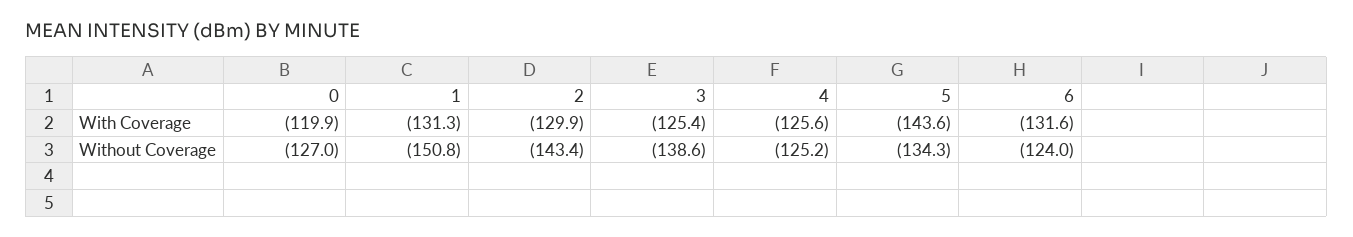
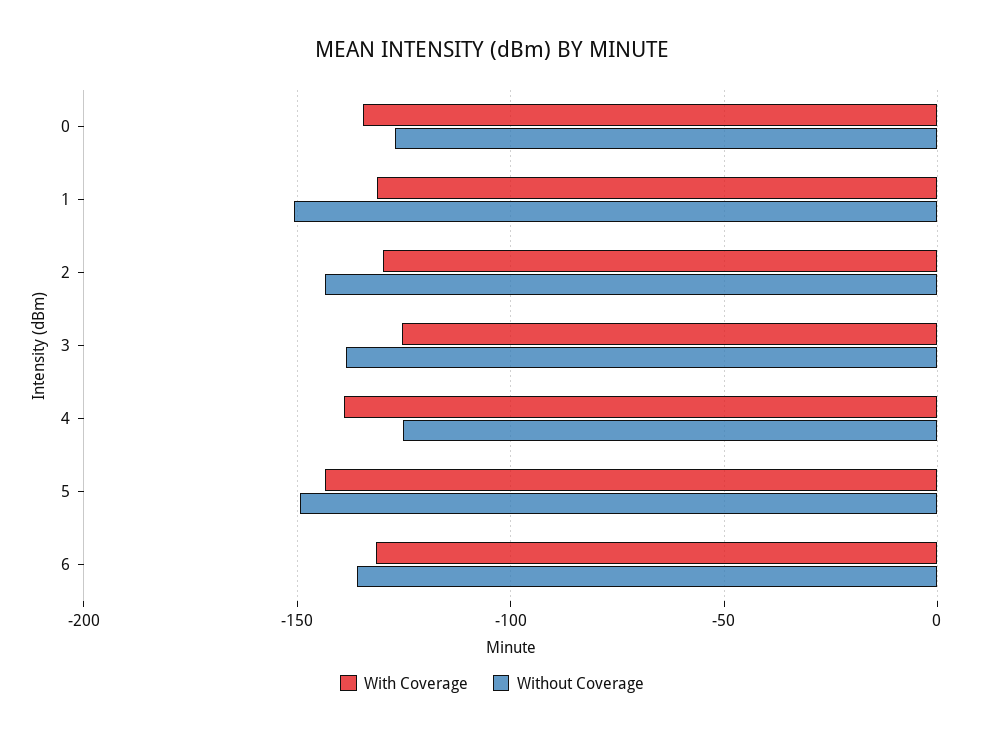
With Coverage, 0: -119.9 -> -135
With Coverage, 4: -125.6 -> -140
Without Coverage, 5: -134.3 -> -150
Without Coverage, 6: -124 -> -135

